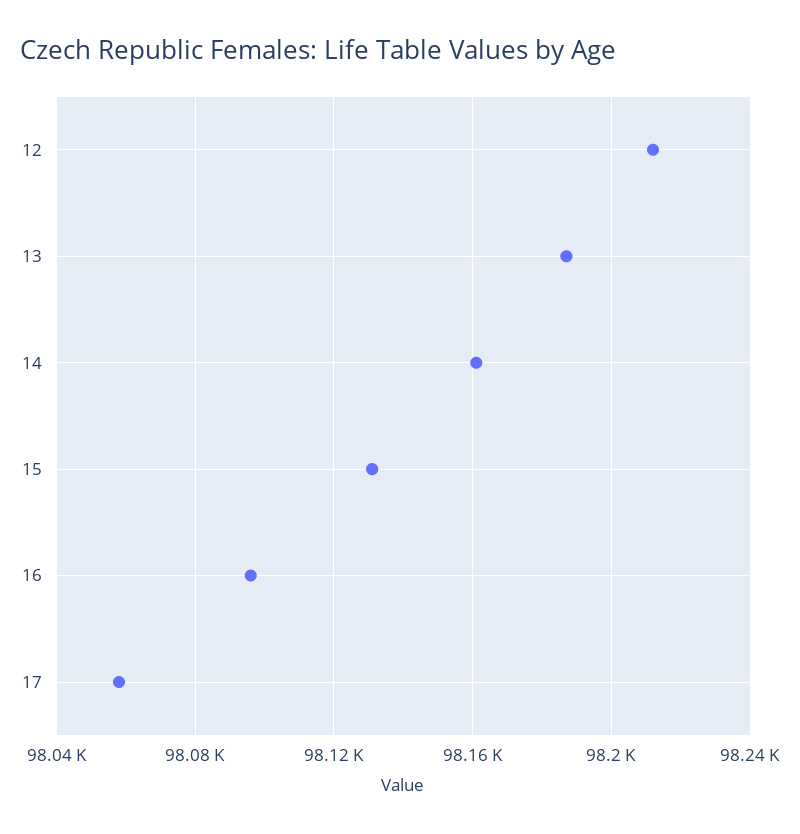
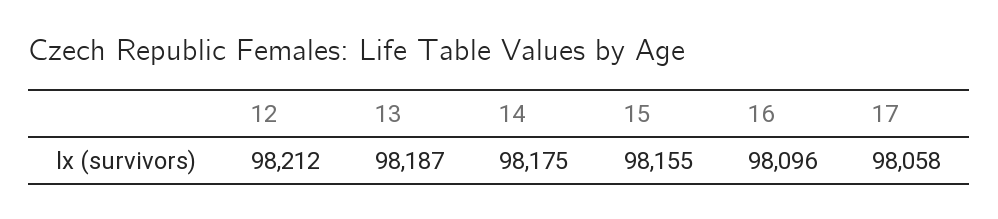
14: 98160 -> 98175
15: 98130 -> 98155

